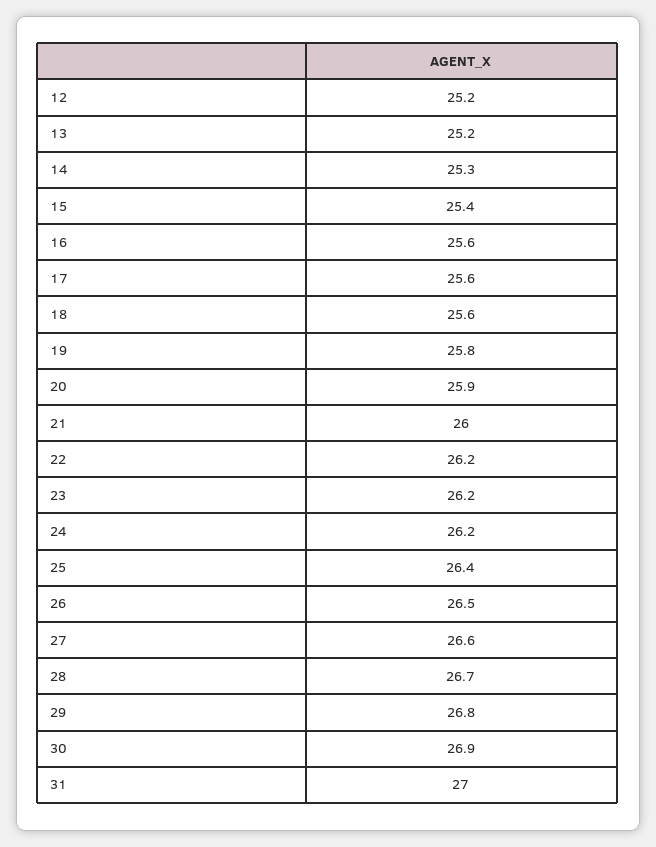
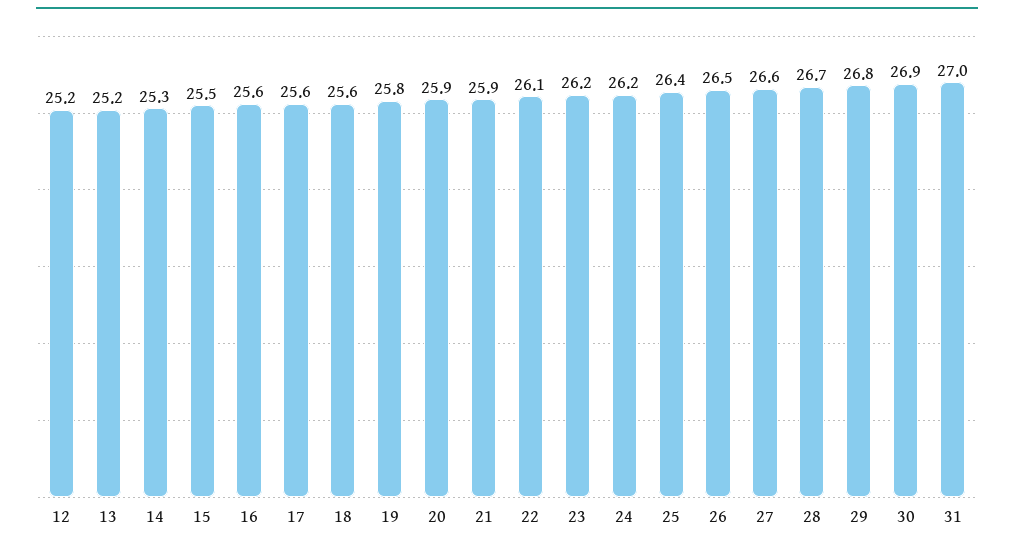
15: 25.4 -> 25.5
21: 26 -> 25.9
22: 26.2 -> 26.1

